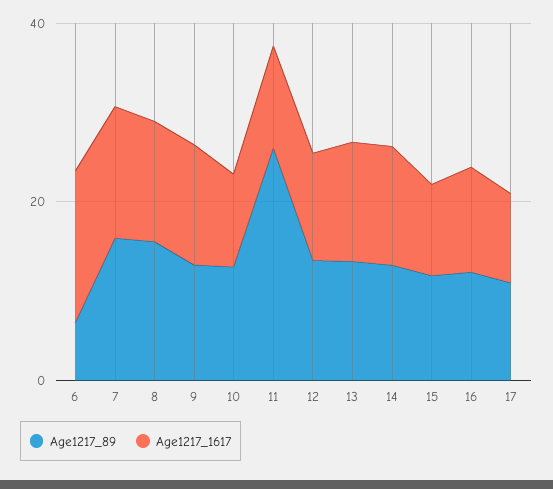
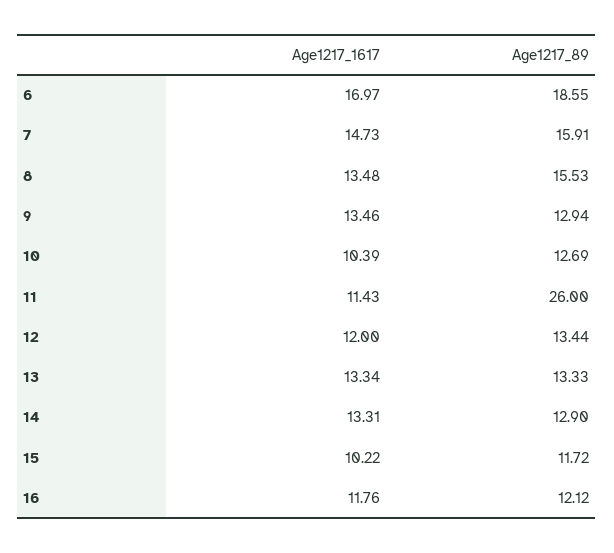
Age1217_89, 6: 5 -> 18.55
Age1217_89, 17: 10 -> none
Age1217_1617, 17: 10 -> none

